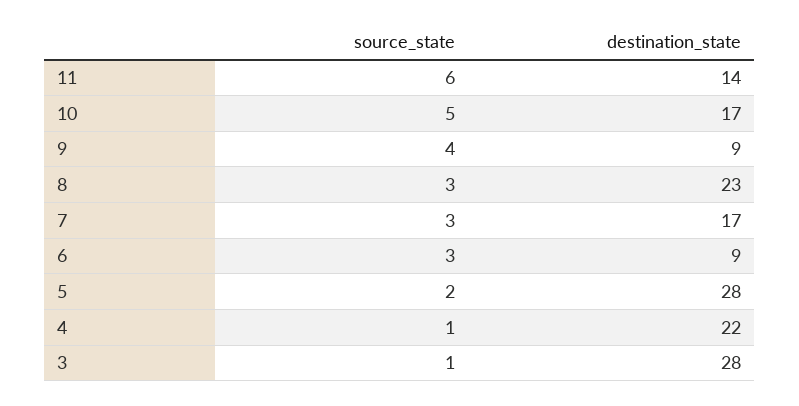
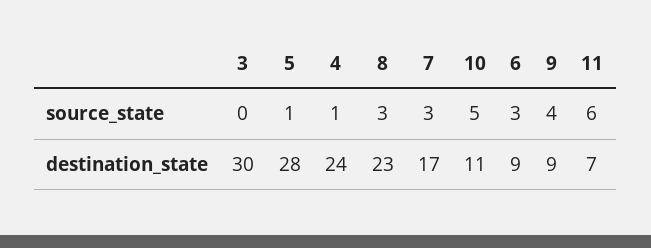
destination_state, 11: 14 -> 7
destination_state, 10: 17 -> 11
source_state, 5: 2 -> 1
destination_state, 4: 22 -> 24
source_state, 3: 1 -> 0
destination_state, 3: 28 -> 30

